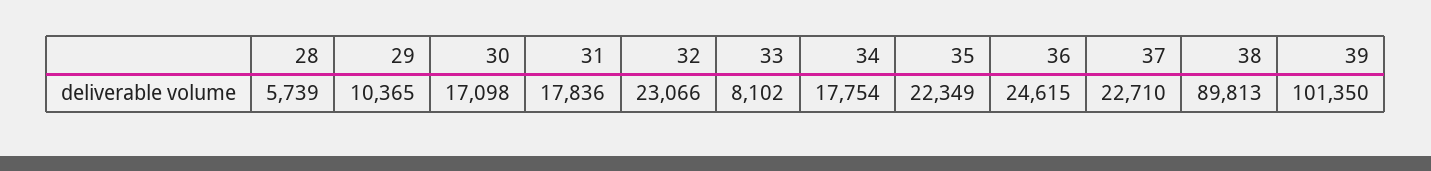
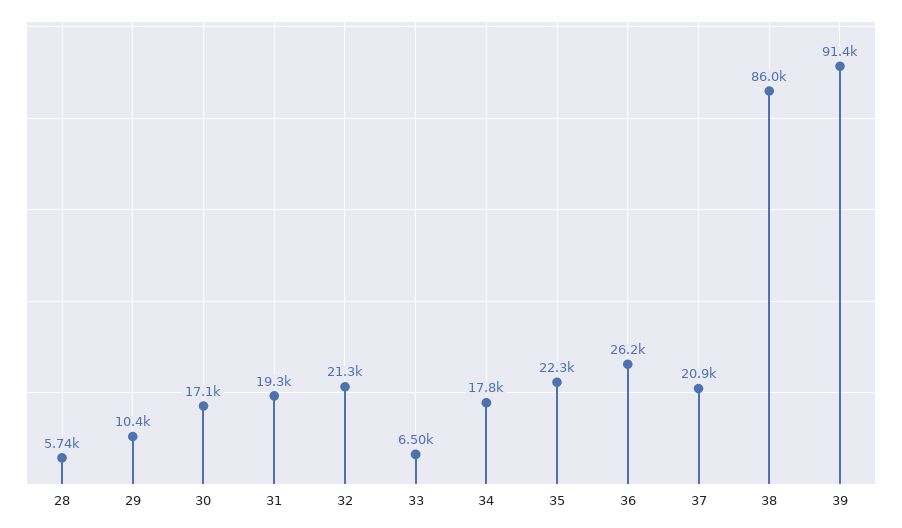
31: 17836 -> 19300
32: 23066 -> 21300
33: 8102 -> 6500
36: 24615 -> 26200
37: 22710 -> 20900
38: 89813 -> 86000
39: 101350 -> 91400

